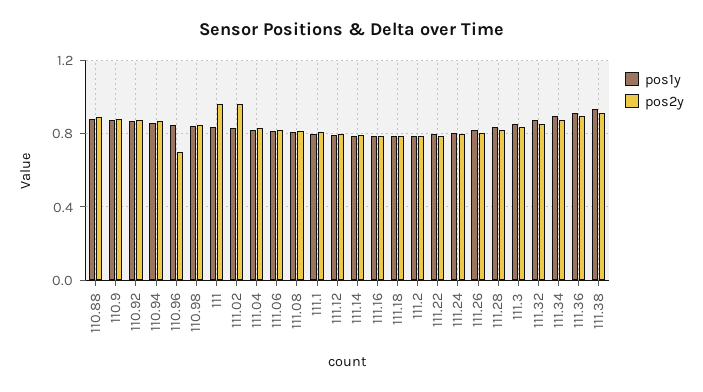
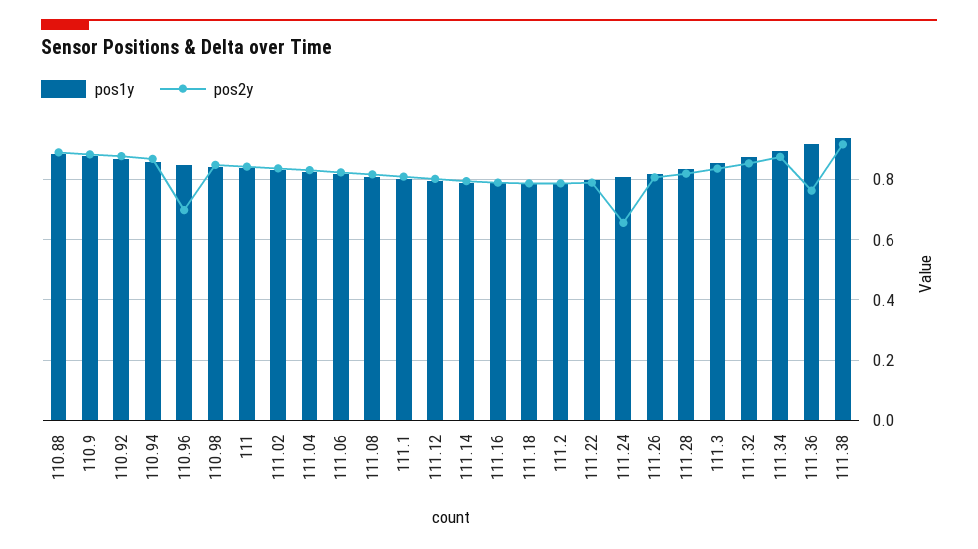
pos2y, 111: 0.95 -> 0.84
pos2y, 111.02: 0.95 -> 0.84
pos2y, 111.24: 0.8 -> 0.66
pos2y, 111.36: 0.9 -> 0.76

